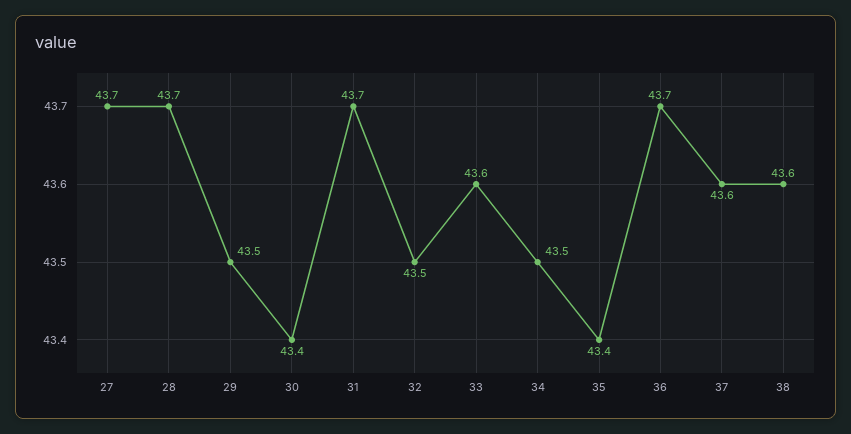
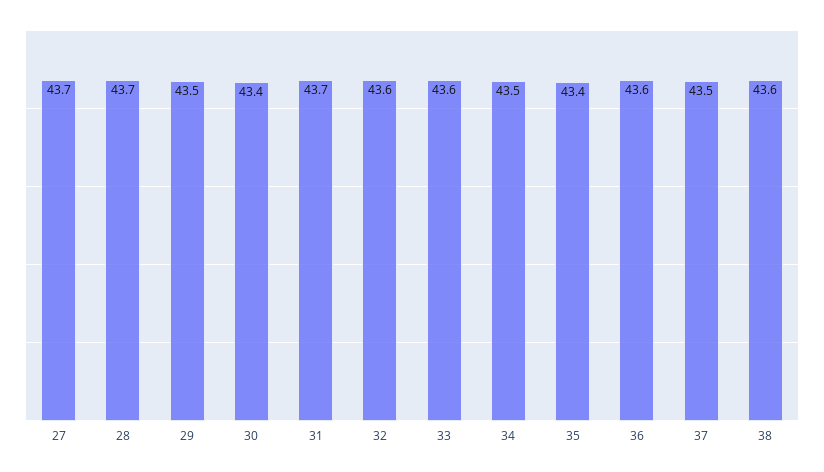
32: 43.5 -> 43.6
36: 43.7 -> 43.6
37: 43.6 -> 43.5

